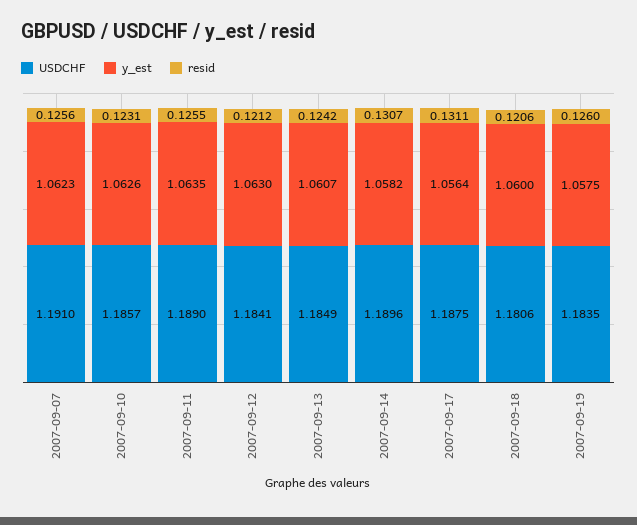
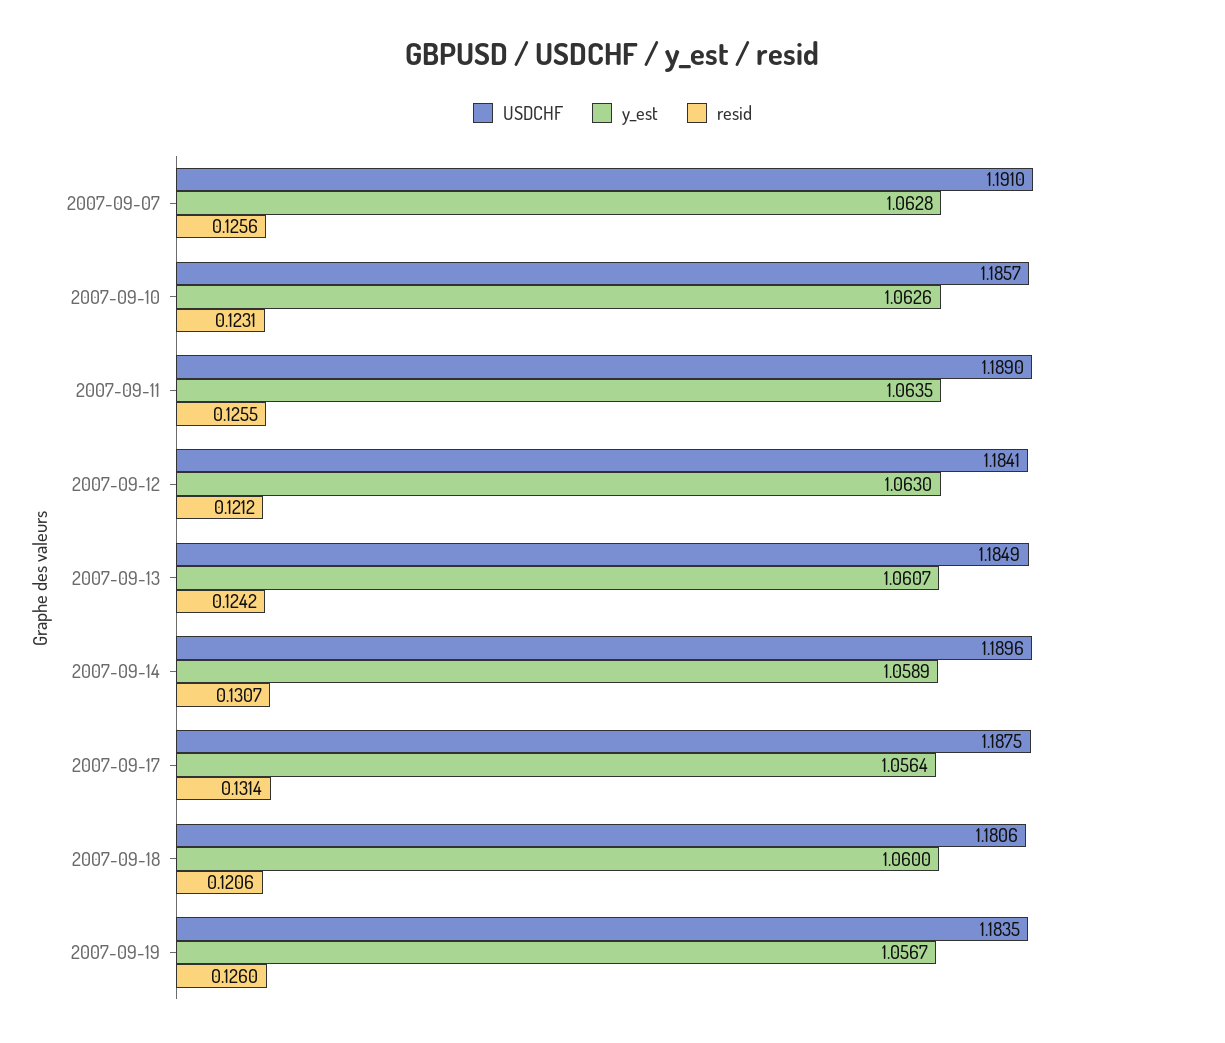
y_est, 2007-09-07: 1.0623 -> 1.0628
y_est, 2007-09-14: 1.0582 -> 1.0589
resid, 2007-09-17: 0.1311 -> 0.1314
y_est, 2007-09-19: 1.0575 -> 1.0567

